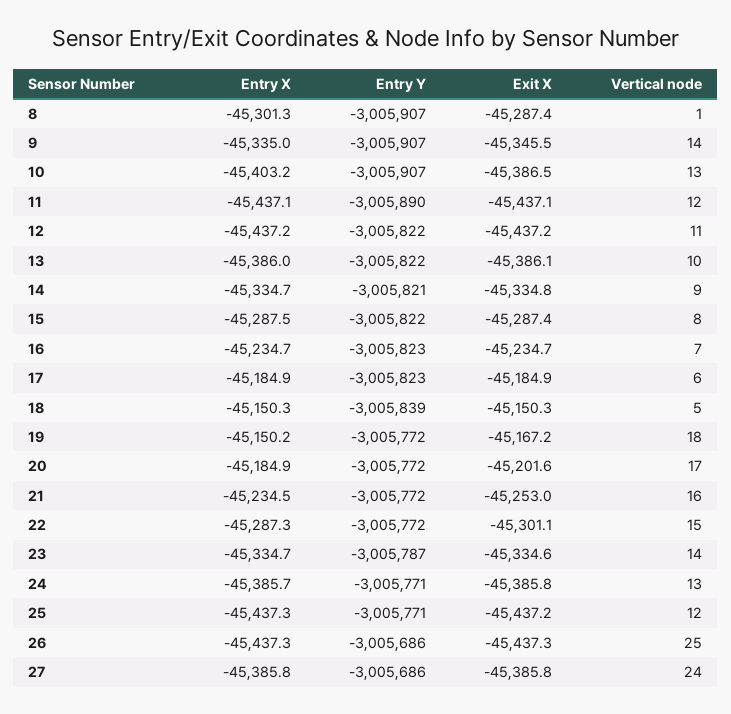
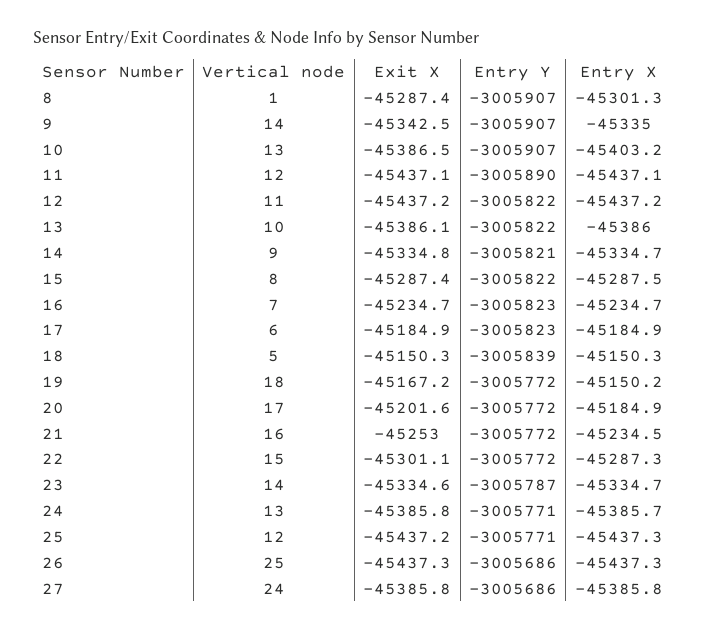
Exit X, 9: -45345.5 -> -45342.5

